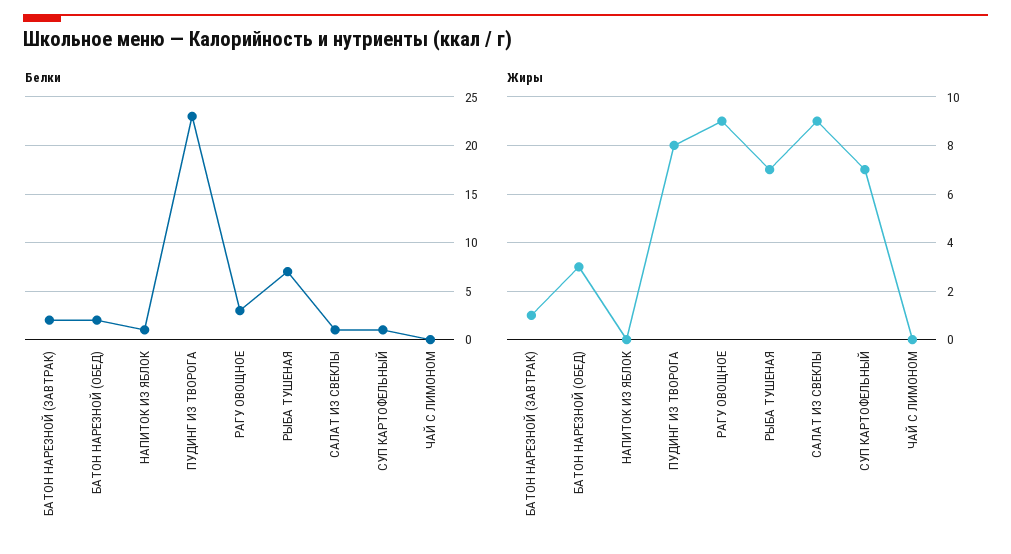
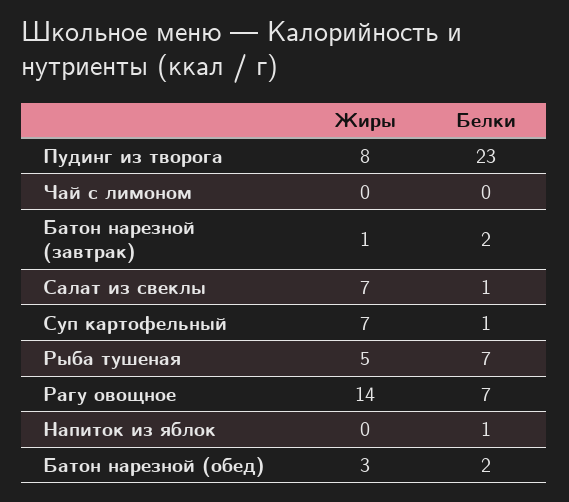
Белки, РАГУ ОВОЩНОЕ: 3 -> 7
Жиры, РАГУ ОВОЩНОЕ: 9 -> 14
Жиры, РЫБА ТУШЕНАЯ: 7 -> 5
Жиры, САЛАТ ИЗ СВЕКЛЫ: 9 -> 7

